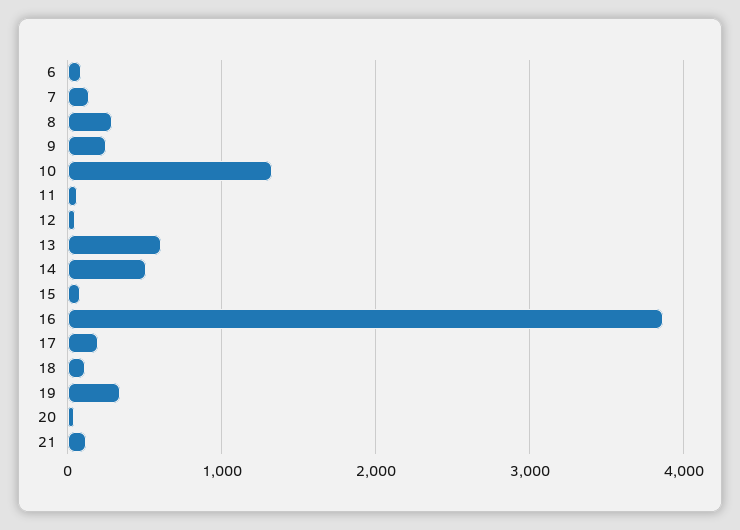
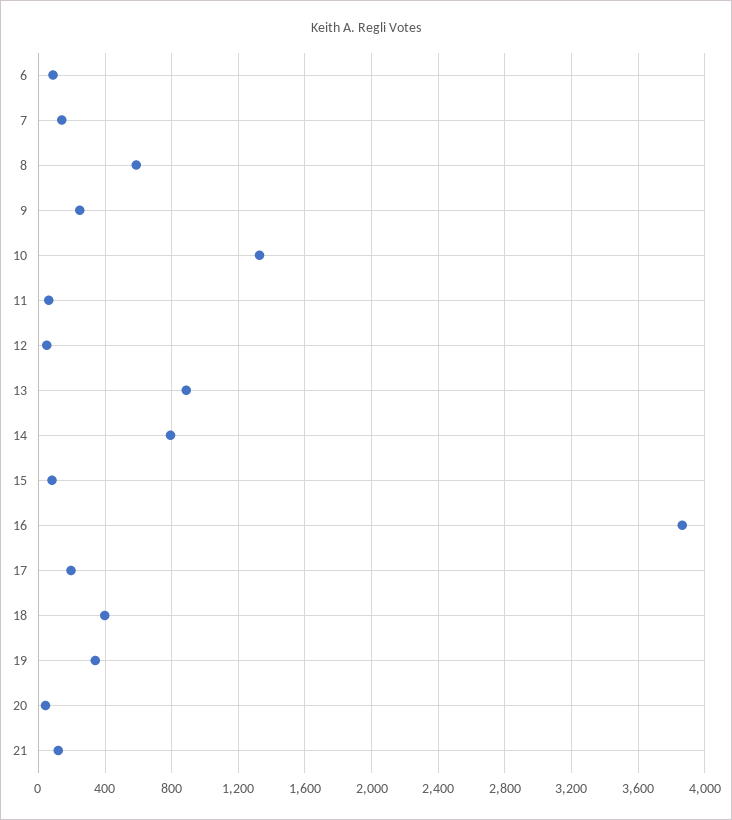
8: 300 -> 600
13: 600 -> 900
14: 500 -> 800
18: 100 -> 400

